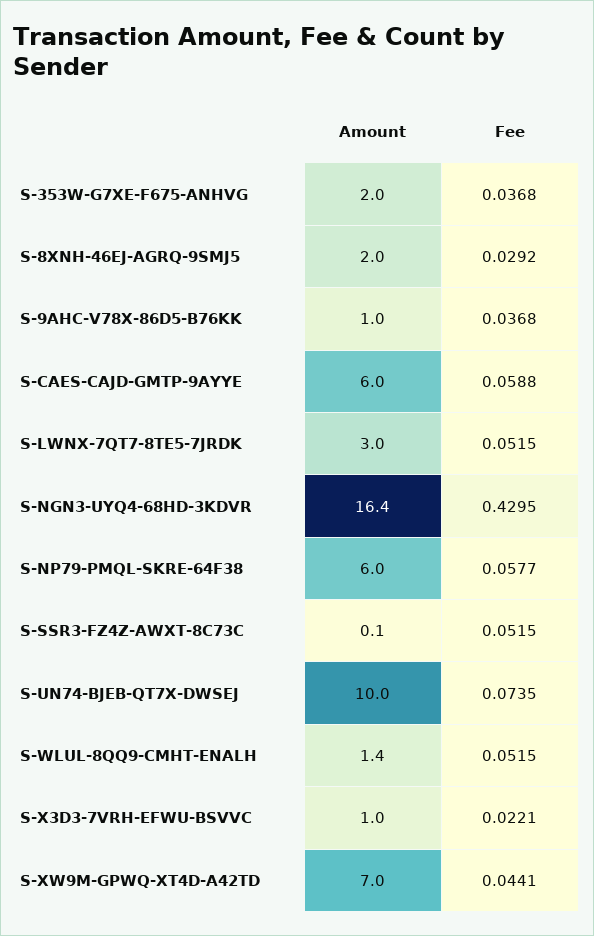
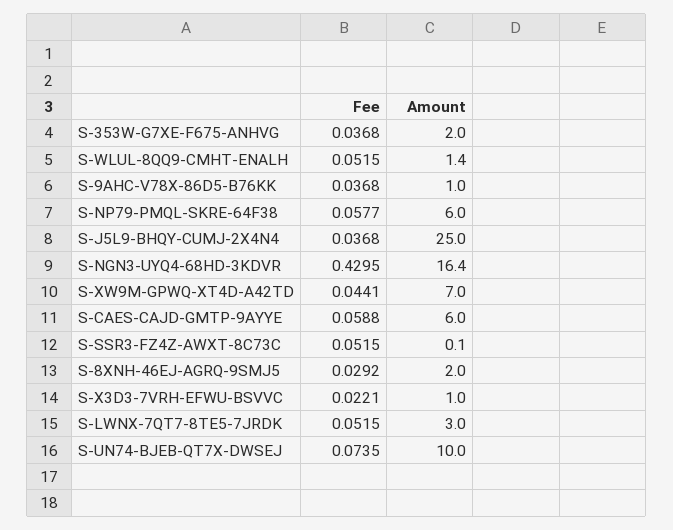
Fee, S-J5L9-BHQY-CUMJ-2X4N4: none -> 0.0368
Amount, S-J5L9-BHQY-CUMJ-2X4N4: none -> 25

